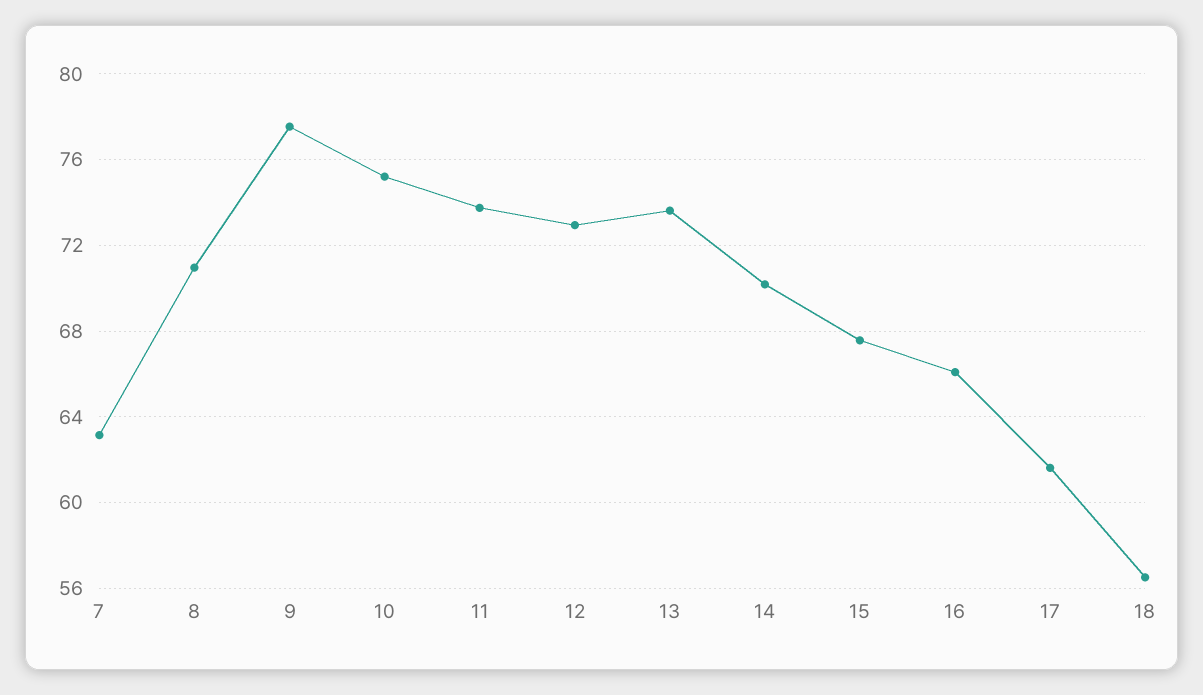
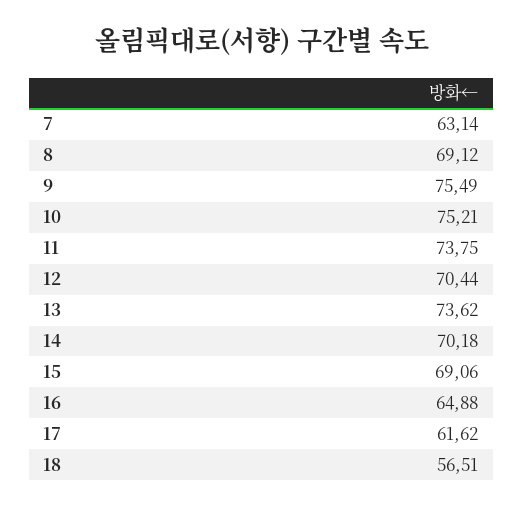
8: 71 -> 69.12
9: 77.5 -> 75.49
12: 73 -> 70.44
15: 67.5 -> 69.06
16: 66 -> 64.88

